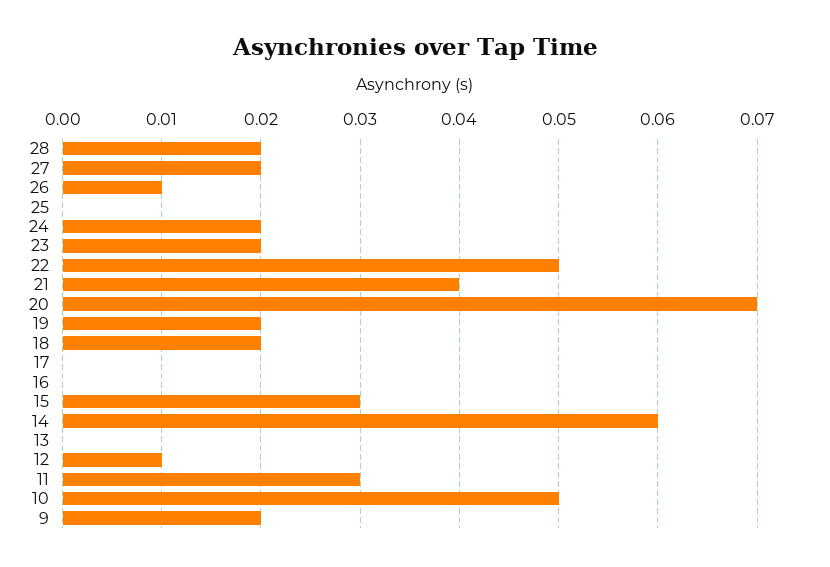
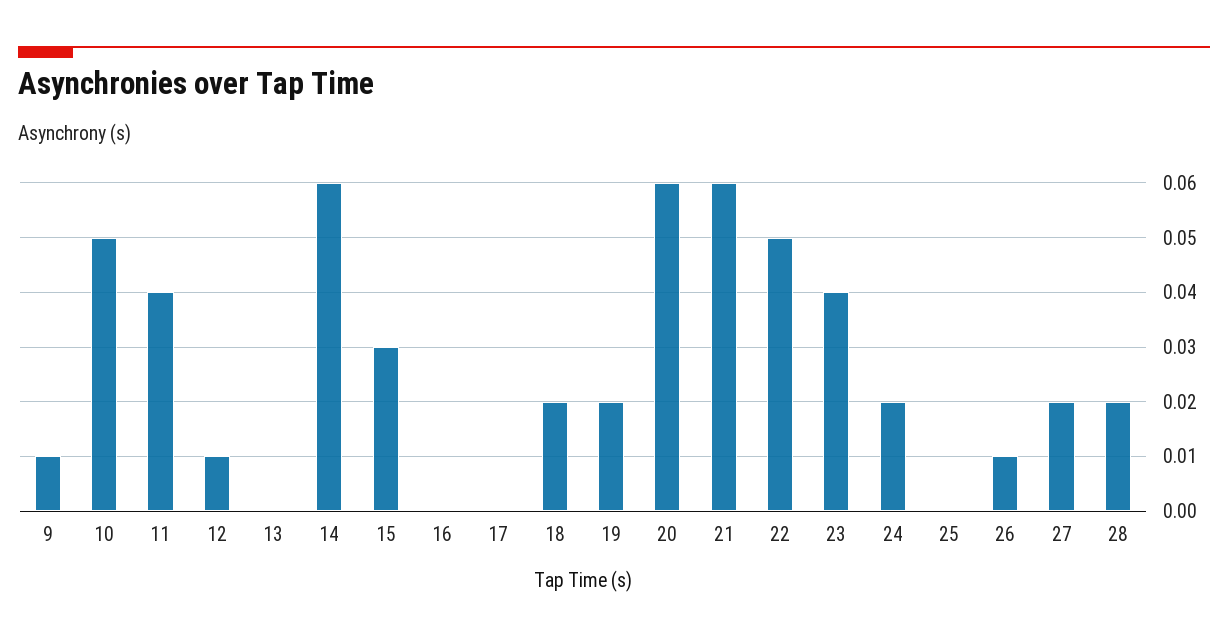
23: 0.02 -> 0.04
21: 0.04 -> 0.06
20: 0.07 -> 0.06
11: 0.03 -> 0.04
9: 0.02 -> 0.01

